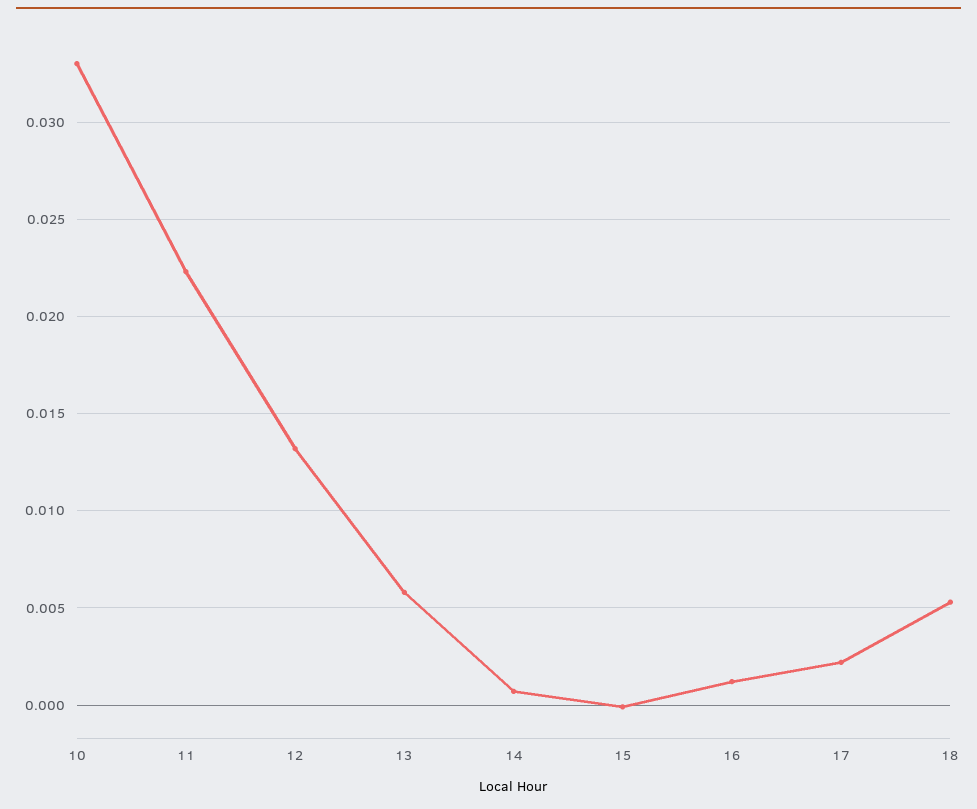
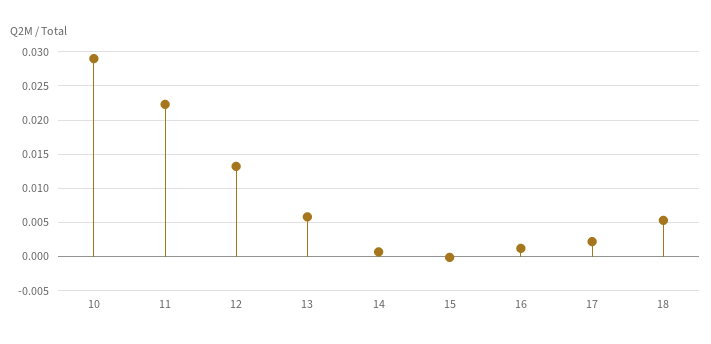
10: 0.033 -> 0.029

